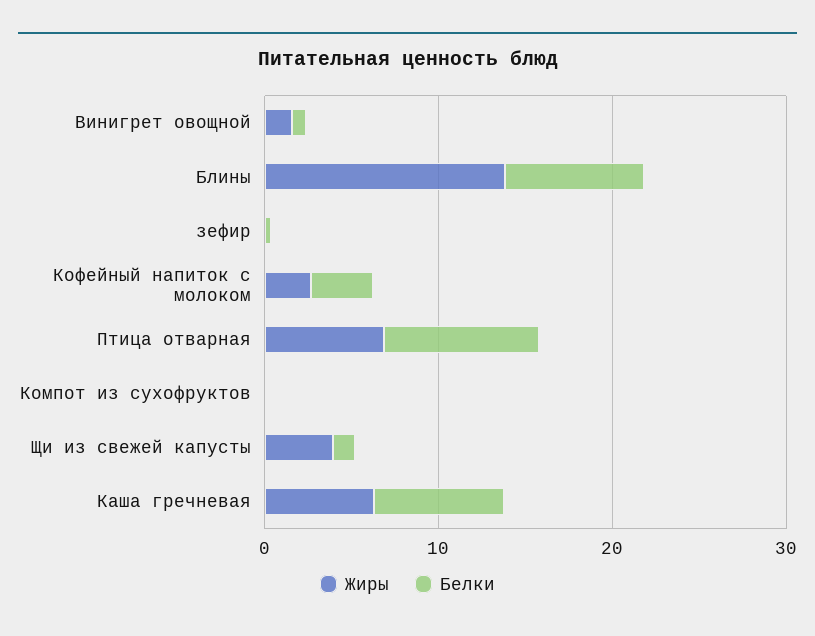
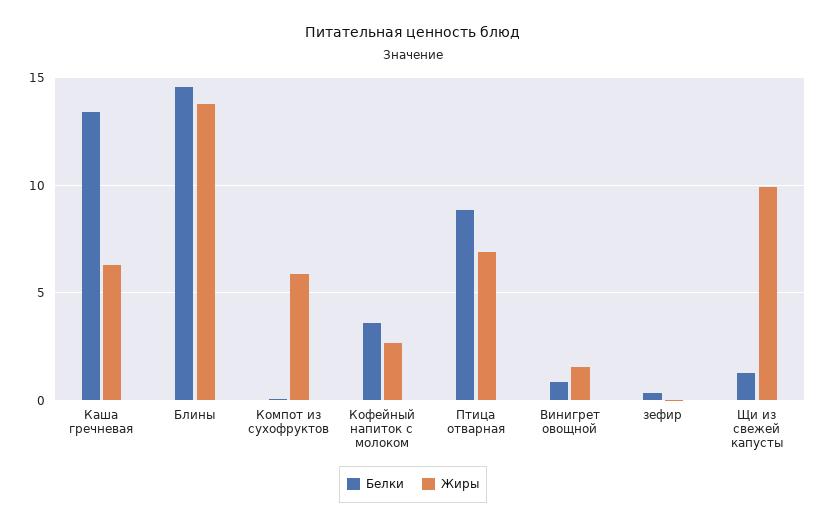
Белки, Блины: 8 -> 14.5
Жиры, Компот из сухофруктов: 0 -> 6
Жиры, Щи из свежей капусты: 4 -> 10
Белки, Каша гречневая: 8 -> 13.5

